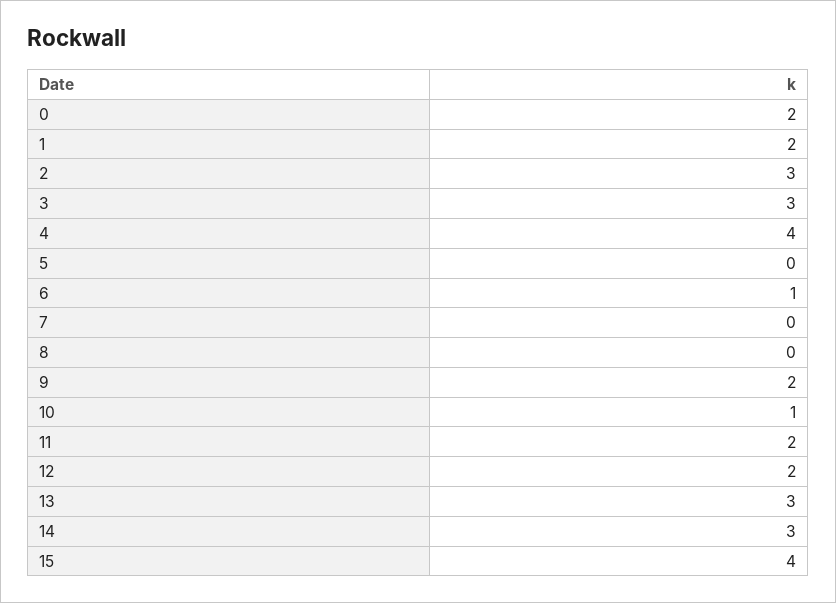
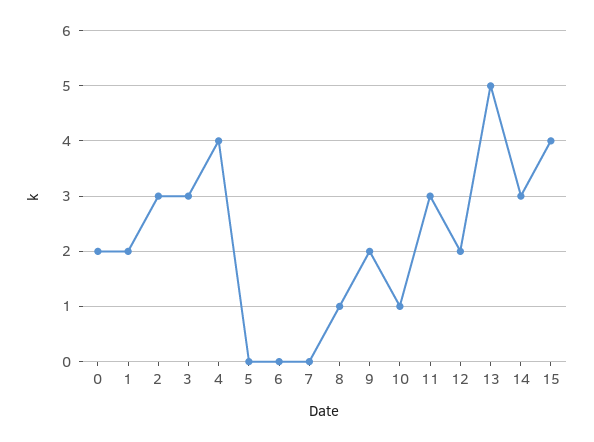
6: 1 -> 0
8: 0 -> 1
11: 2 -> 3
13: 3 -> 5

